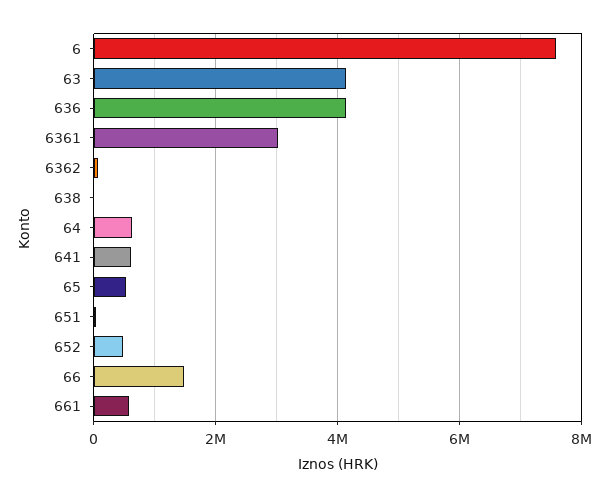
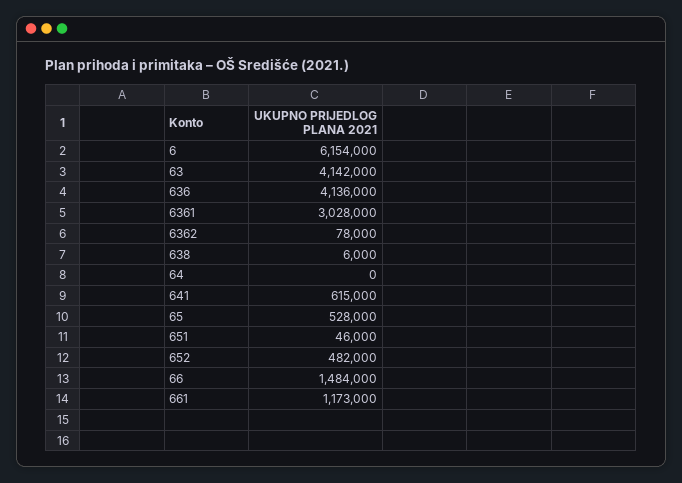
6: 7600000 -> 6154000
64: 600000 -> 0
661: 600000 -> 1173000

